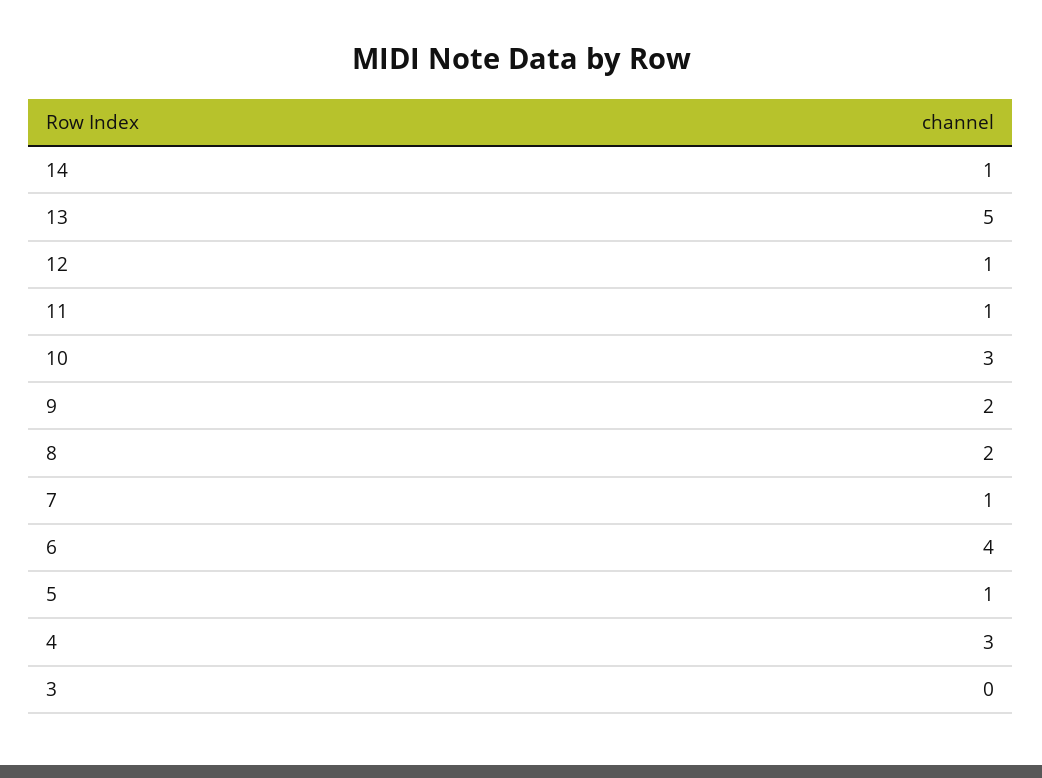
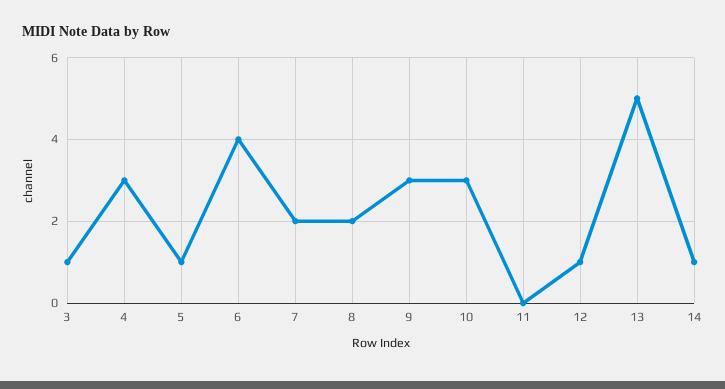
11: 1 -> 0
9: 2 -> 3
7: 1 -> 2
3: 0 -> 1

